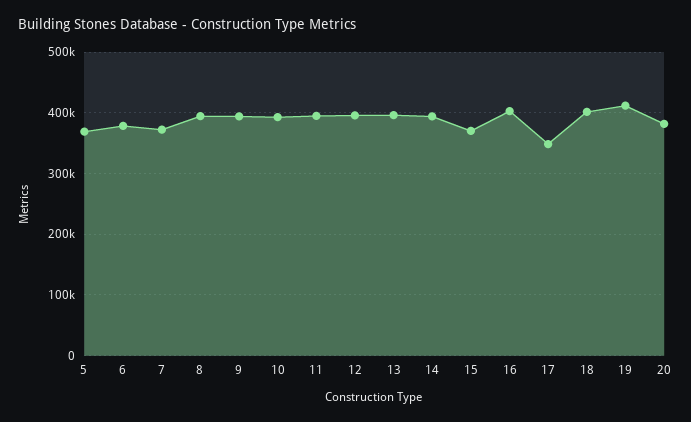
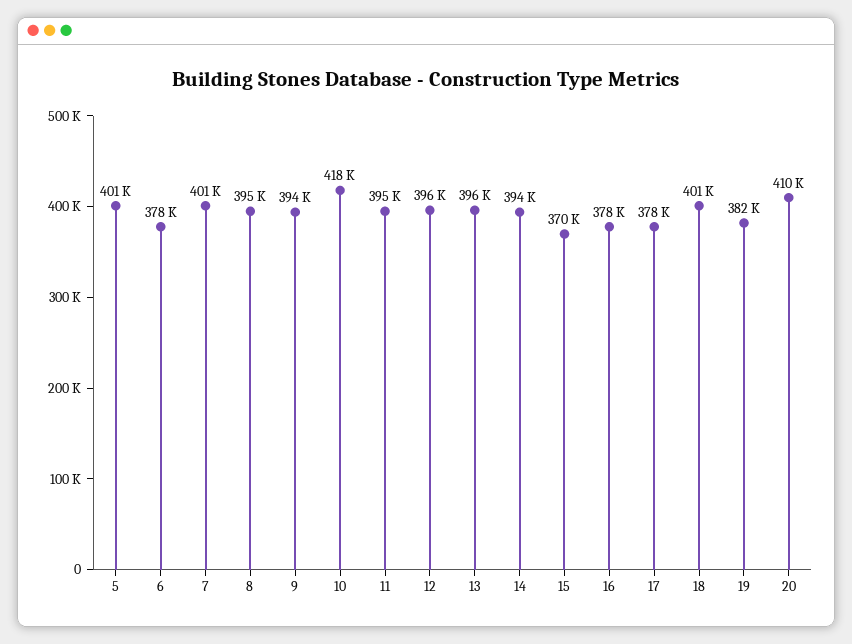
5: 370000 -> 401000
7: 370000 -> 401000
10: 390000 -> 418000
16: 400000 -> 378000
17: 350000 -> 378000
19: 410000 -> 382000
20: 380000 -> 410000

